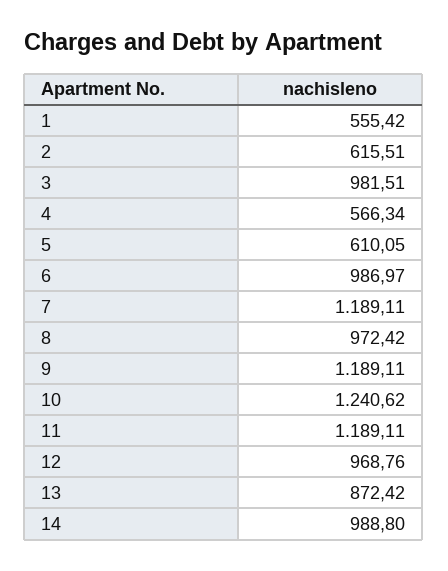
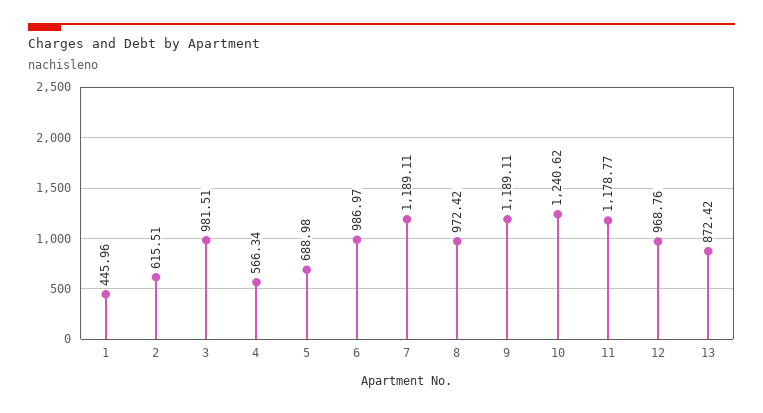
1: 555.42 -> 445.96
5: 610.05 -> 688.98
11: 1189.11 -> 1178.77
14: 988.8 -> none

